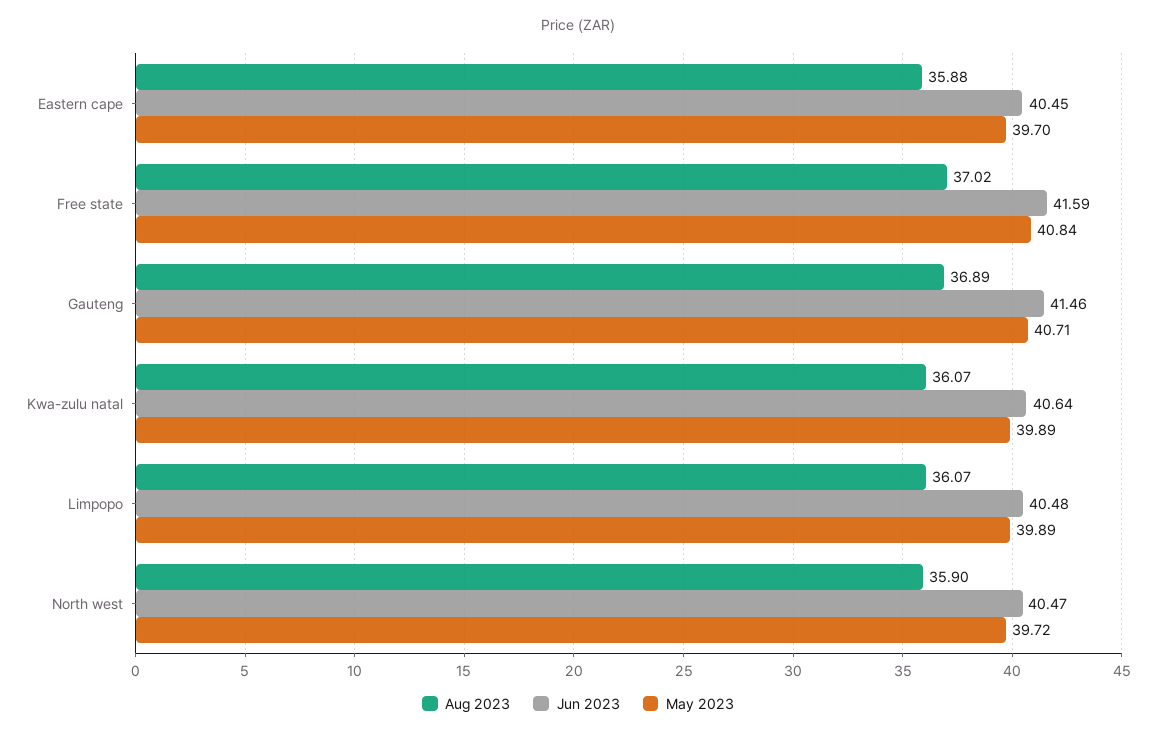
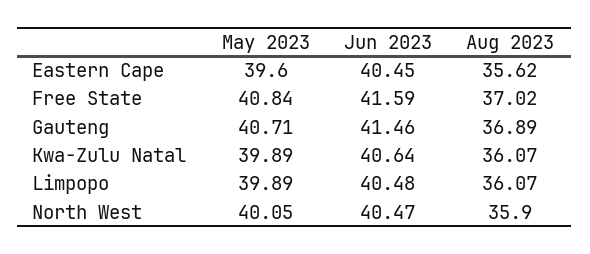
Aug 2023, Eastern cape: 35.88 -> 35.62
May 2023, Eastern cape: 39.7 -> 39.6
May 2023, North west: 39.72 -> 40.05

